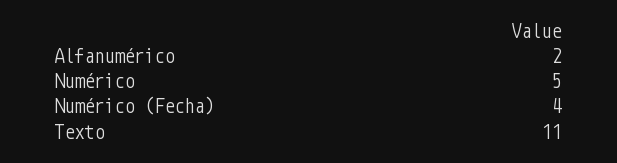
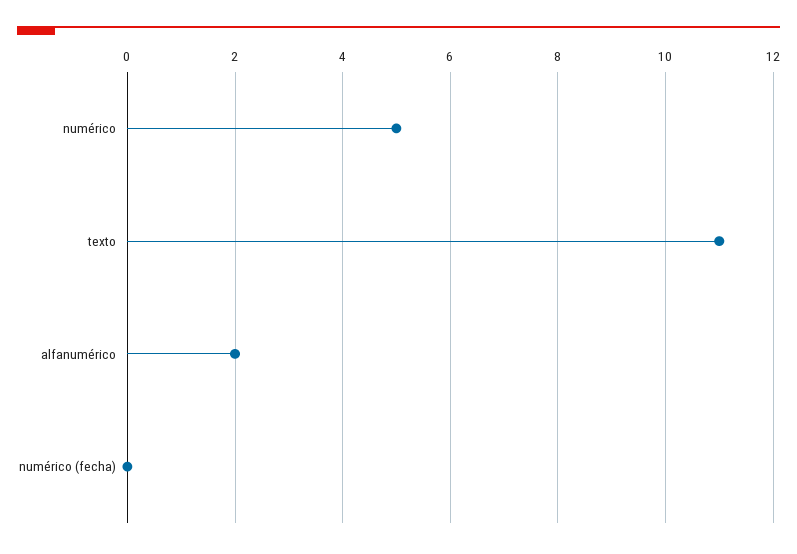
Numérico (Fecha): 4 -> 0

